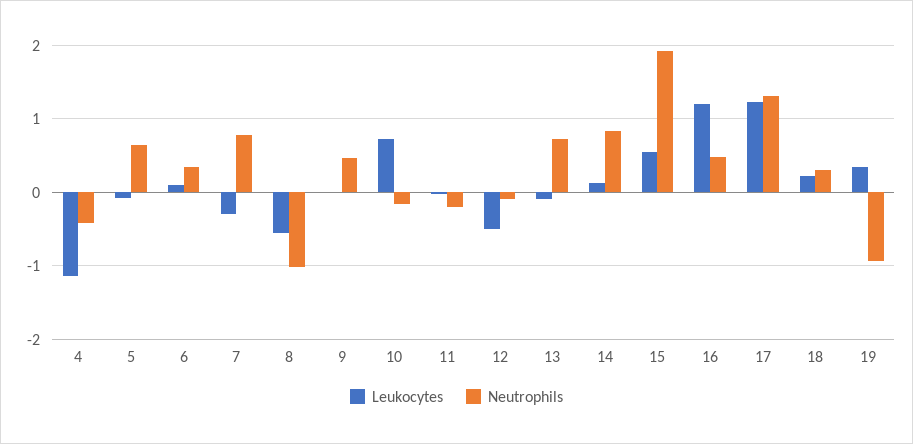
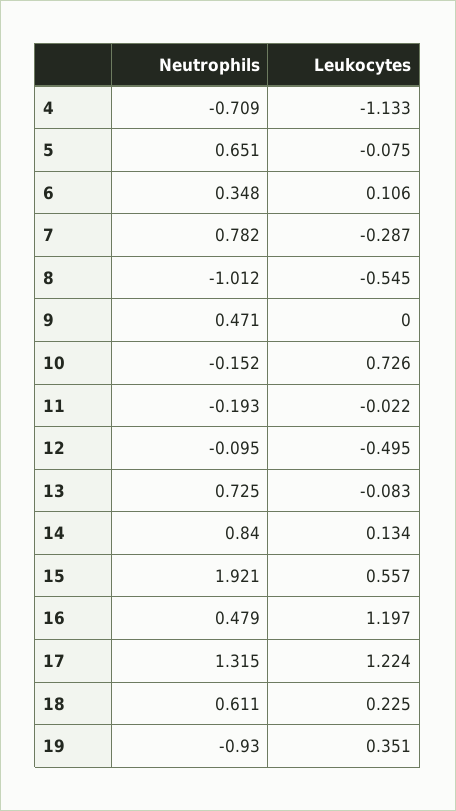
Neutrophils, 4: -0.4 -> -0.709
Neutrophils, 18: 0.3 -> 0.611

